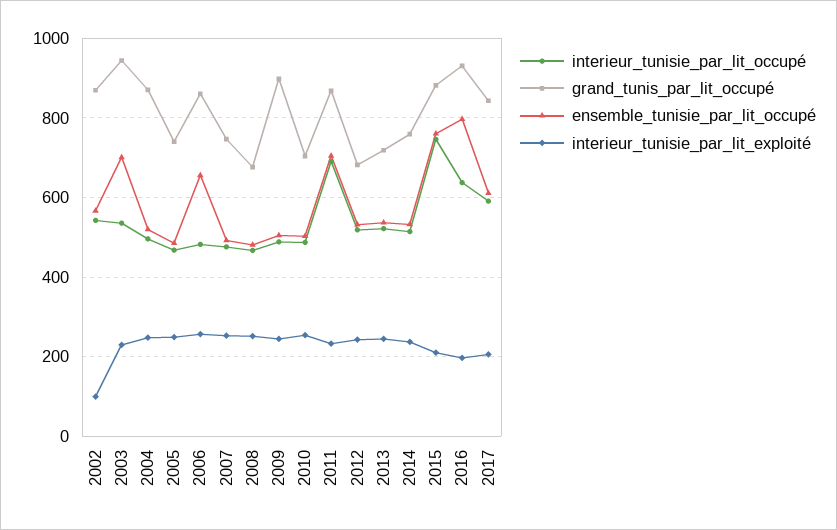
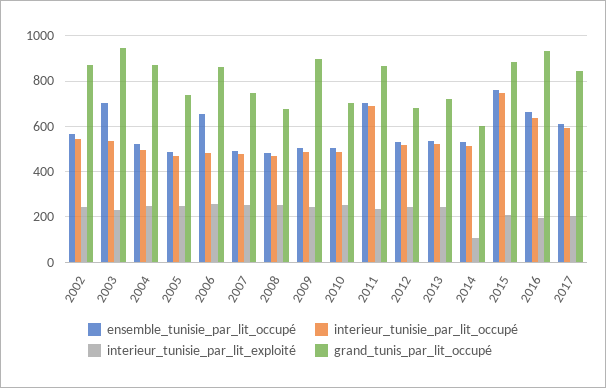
interieur_tunisie_par_lit_exploité, 2002: 100 -> 250
grand_tunis_par_lit_occupé, 2014: 760 -> 600
interieur_tunisie_par_lit_exploité, 2014: 240 -> 100
ensemble_tunisie_par_lit_occupé, 2016: 800 -> 650

